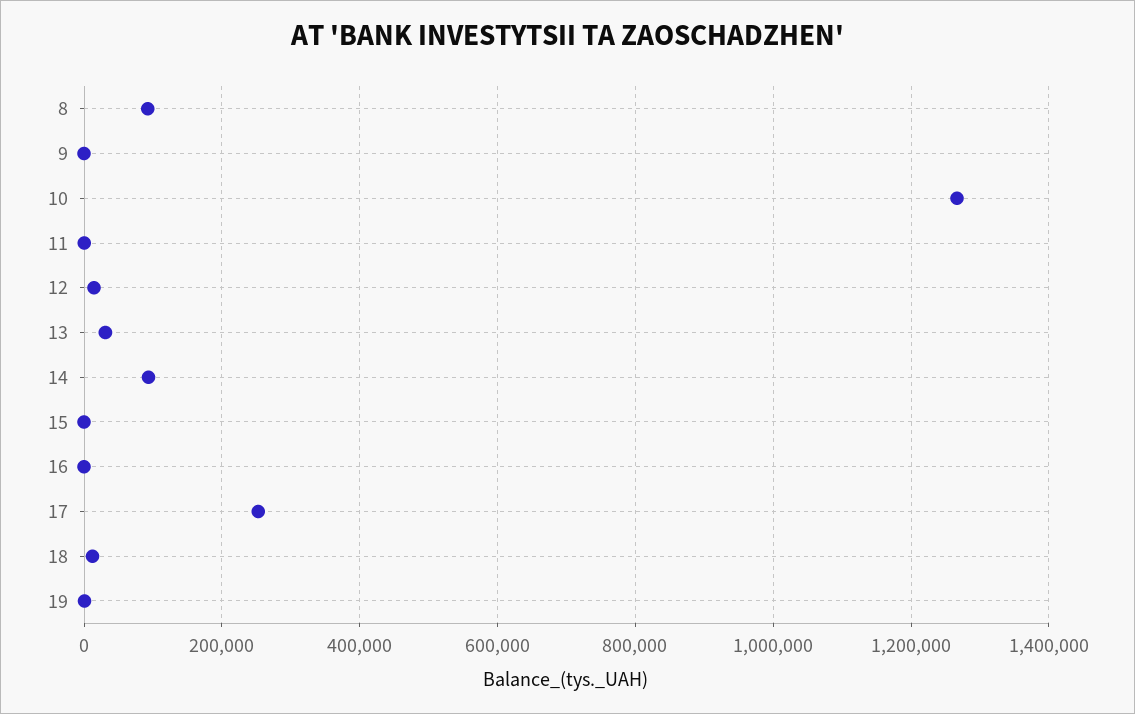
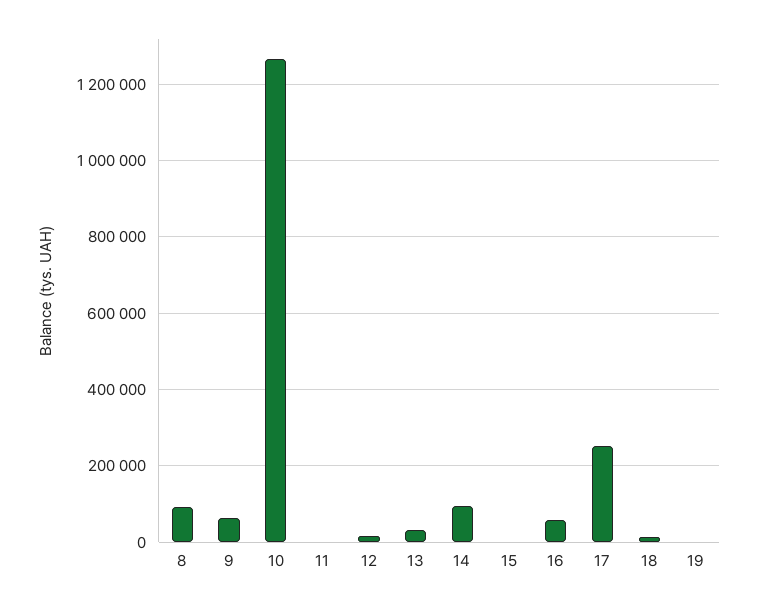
9: 0 -> 60000
16: 0 -> 60000

